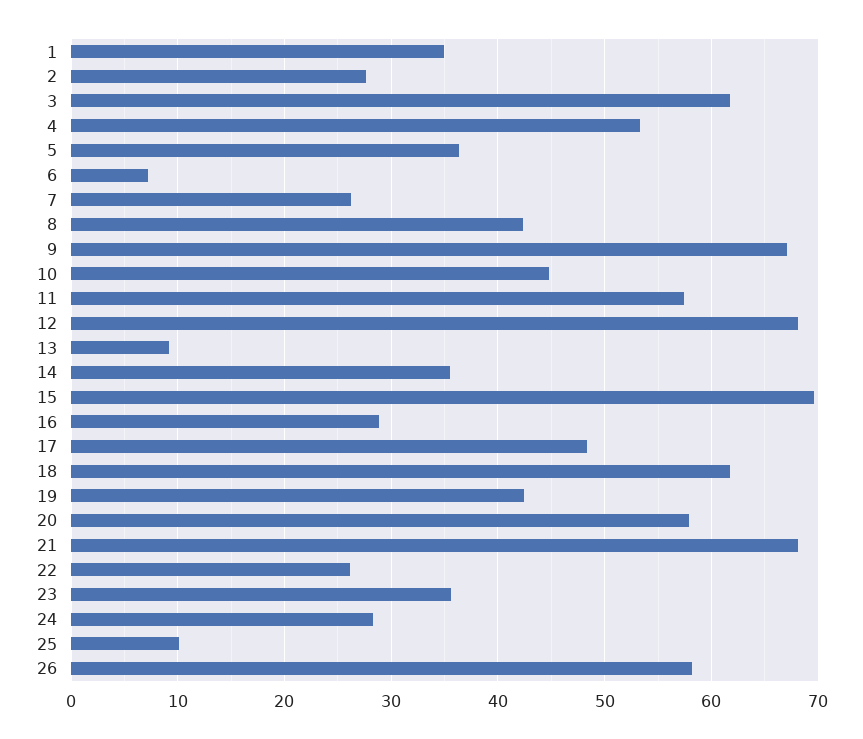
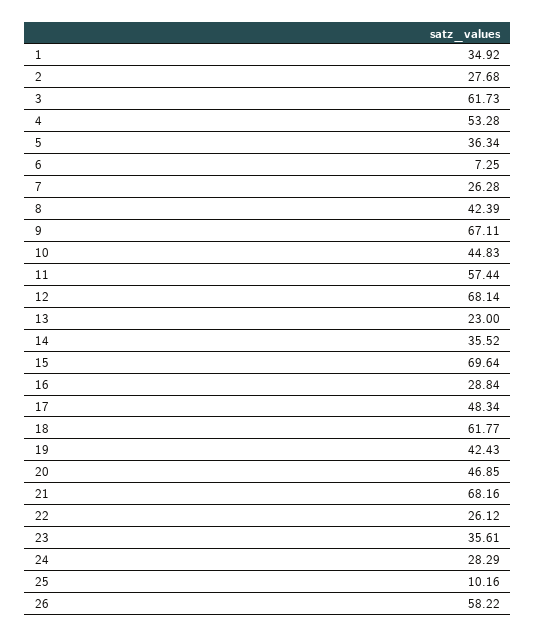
13: 9 -> 23
20: 58 -> 46.85

